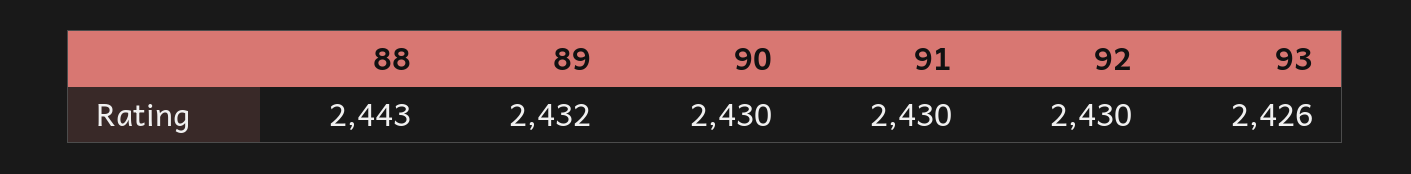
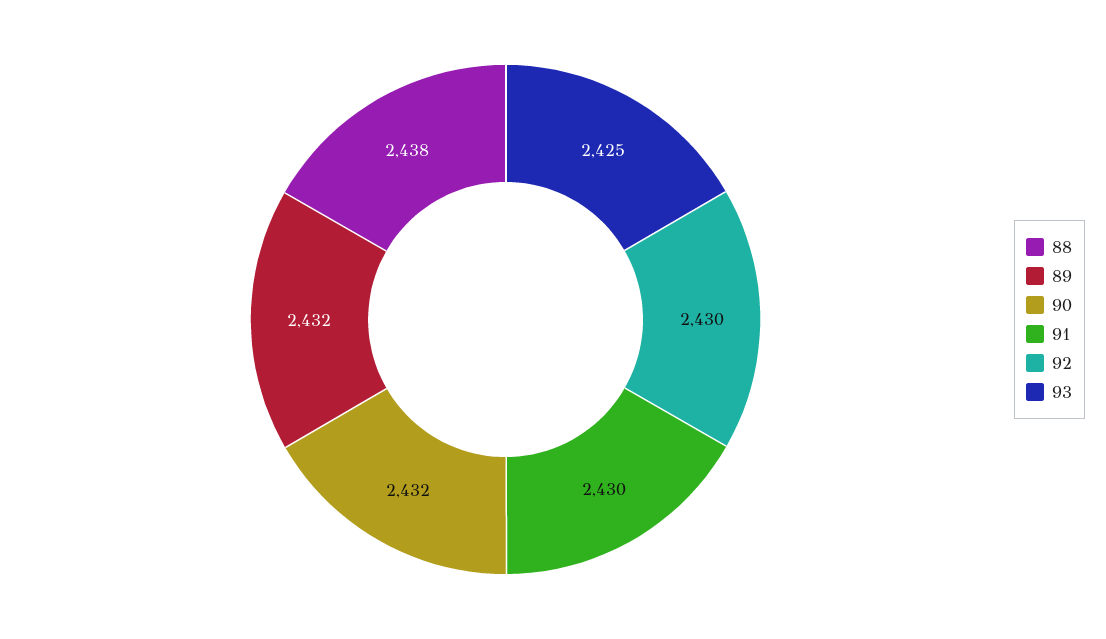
88: 2443 -> 2438
90: 2430 -> 2432
93: 2426 -> 2425

